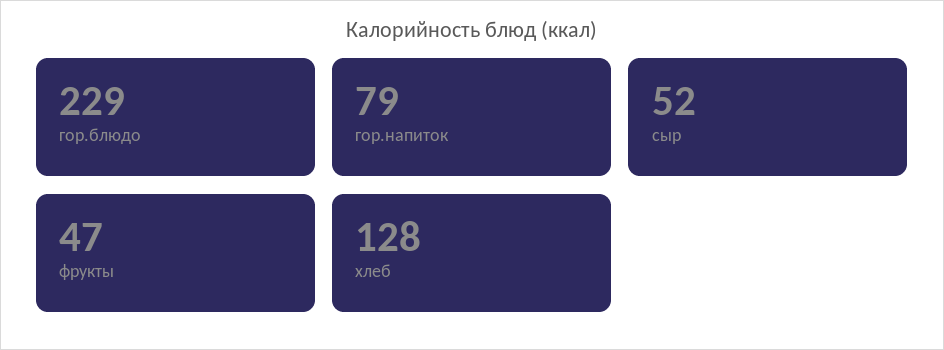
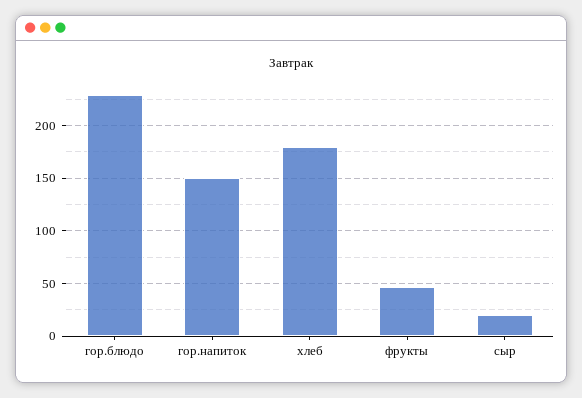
гор.напиток: 79 -> 150
сыр: 52 -> 20
хлеб: 128 -> 180

